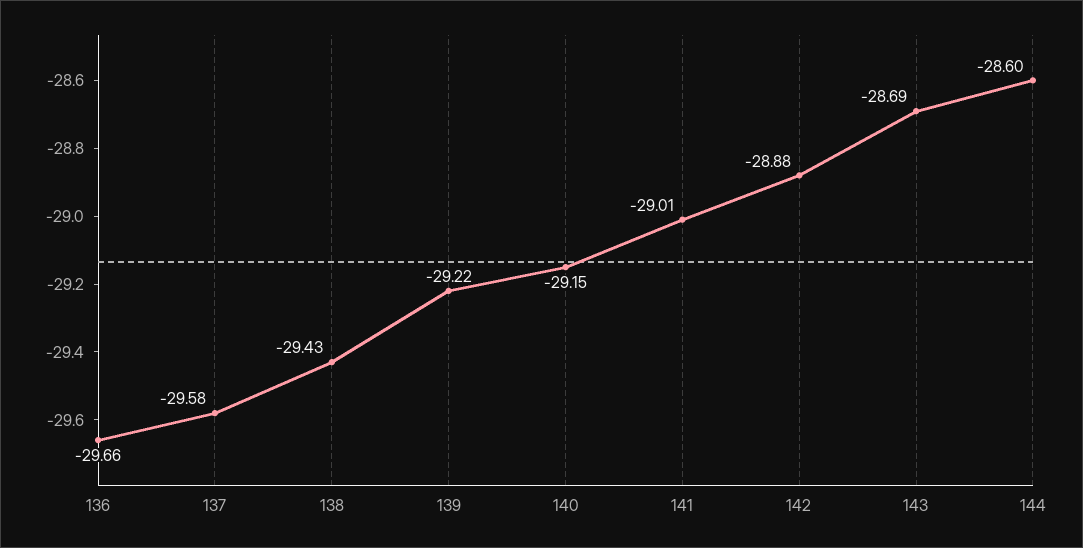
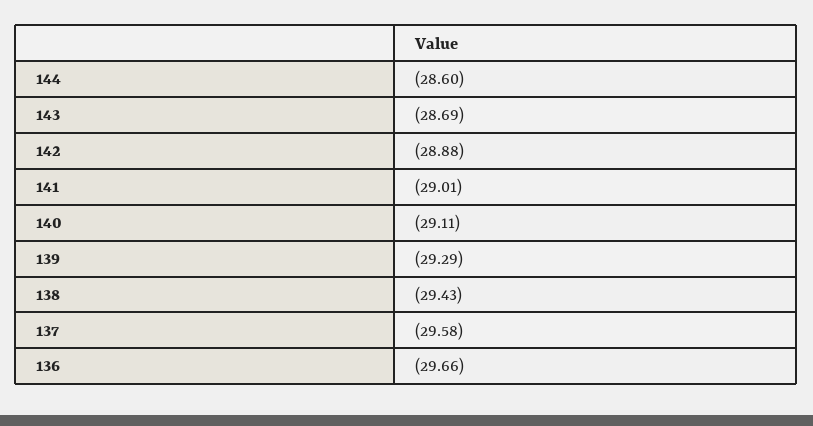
139: -29.22 -> -29.29
140: -29.15 -> -29.11

